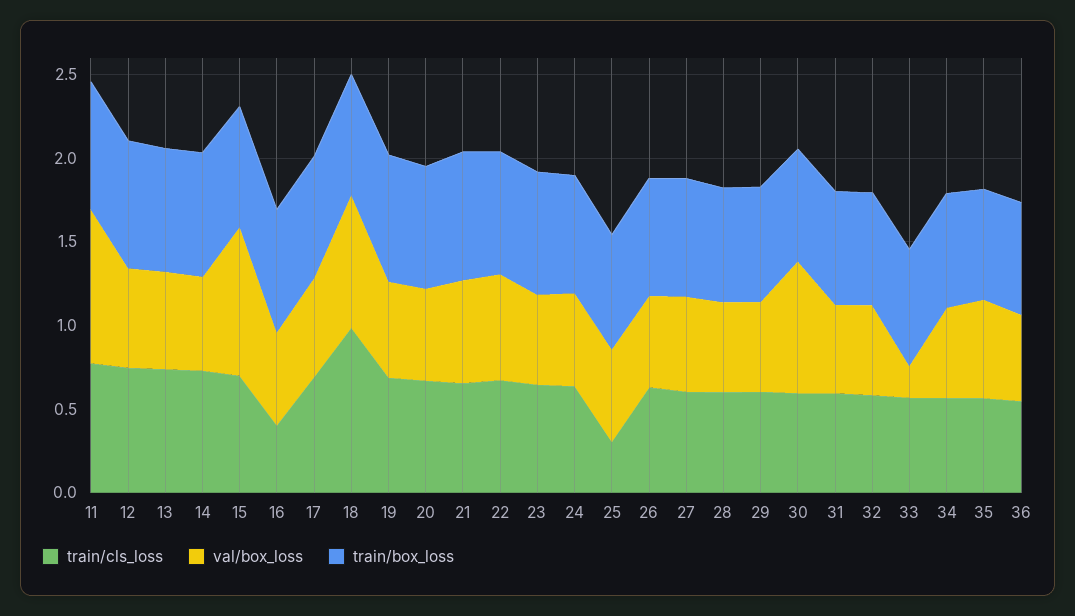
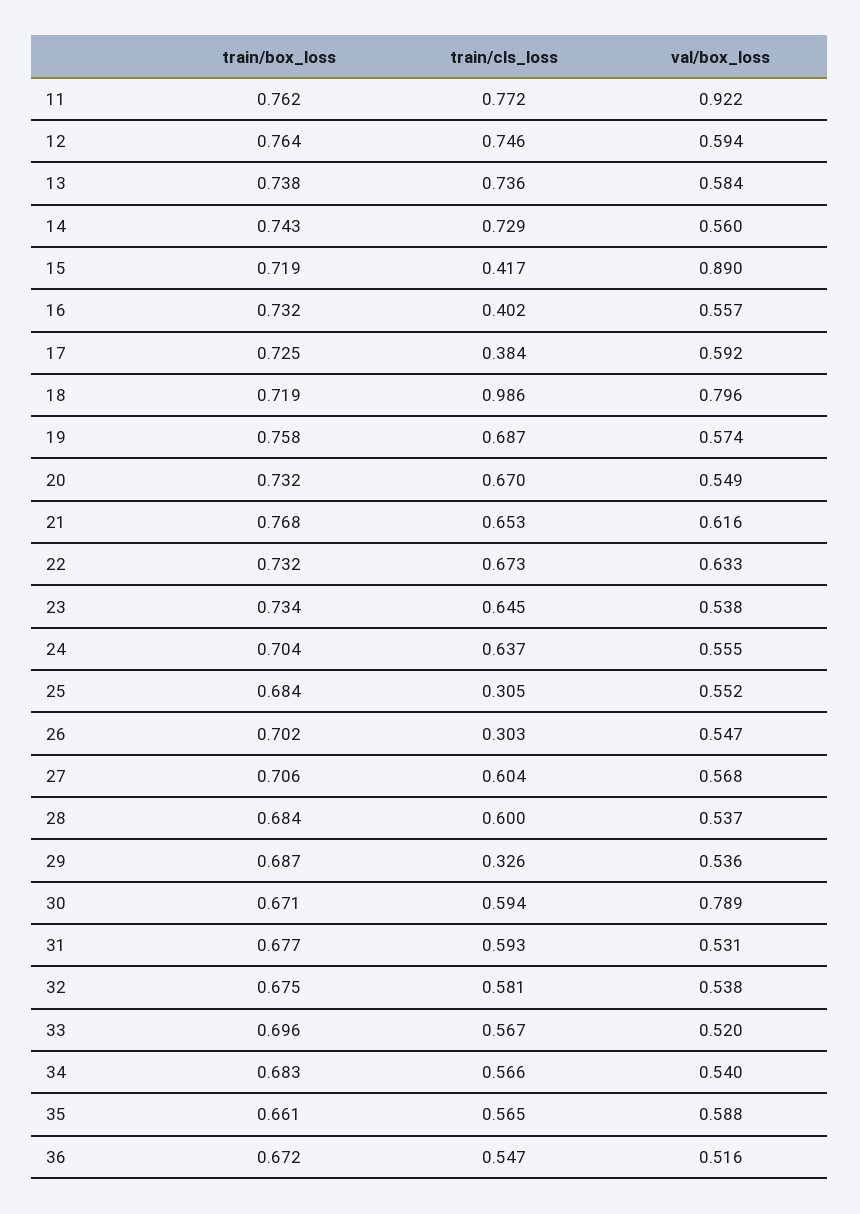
train/cls_loss, 15: 0.7 -> 0.417
train/cls_loss, 17: 0.7 -> 0.384
train/cls_loss, 26: 0.6 -> 0.303
train/cls_loss, 29: 0.6 -> 0.326
val/box_loss, 33: 0.2 -> 0.52

